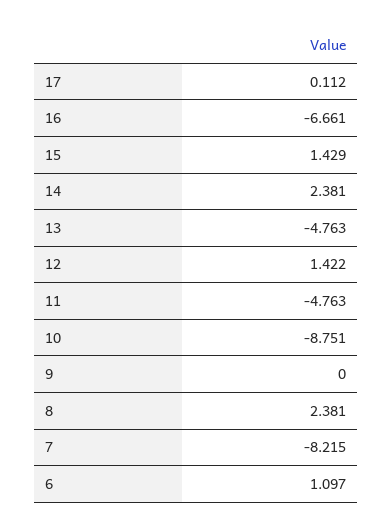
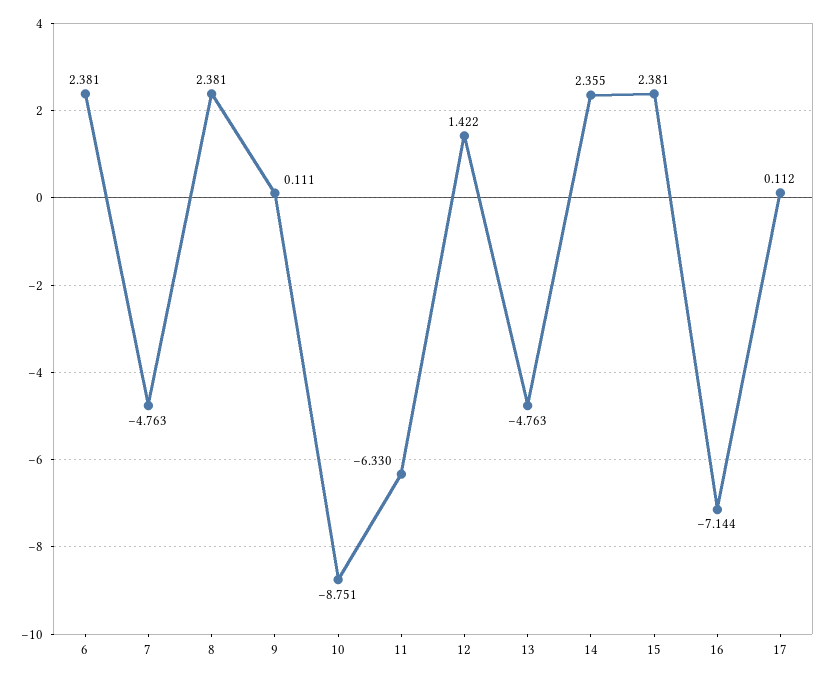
16: -6.661 -> -7.144
15: 1.429 -> 2.381
14: 2.381 -> 2.355
11: -4.763 -> -6.33
9: 0 -> 0.111
7: -8.215 -> -4.763
6: 1.097 -> 2.381

